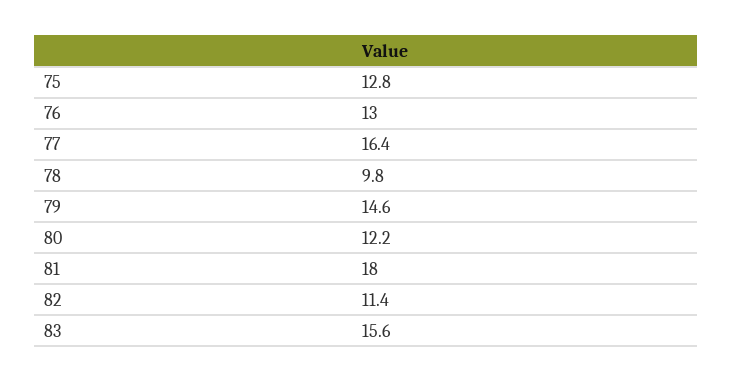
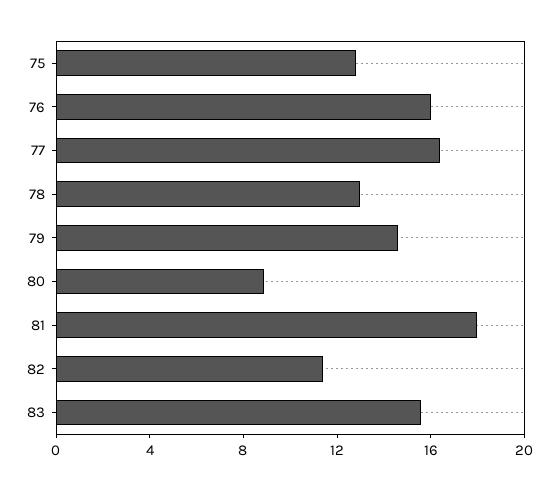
76: 13 -> 16
78: 9.8 -> 13
80: 12.2 -> 9

